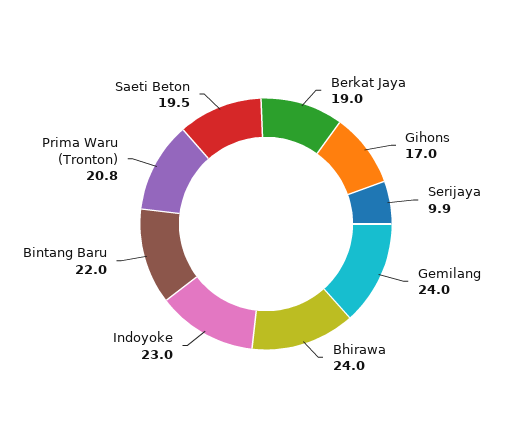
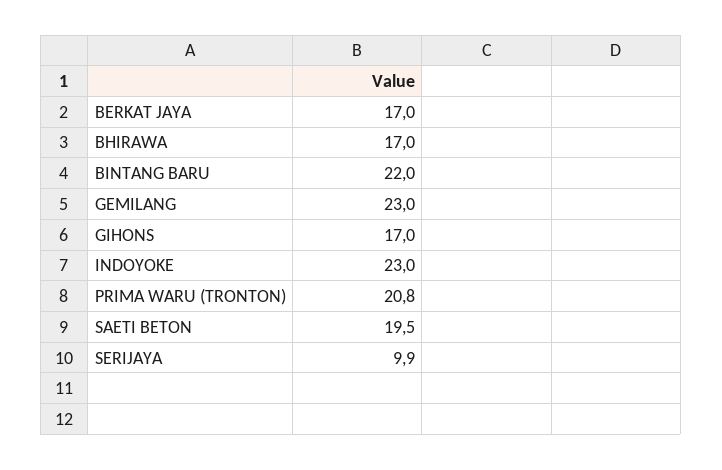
Berkat Jaya: 19 -> 17
Gemilang: 24 -> 23
Bhirawa: 24 -> 17

